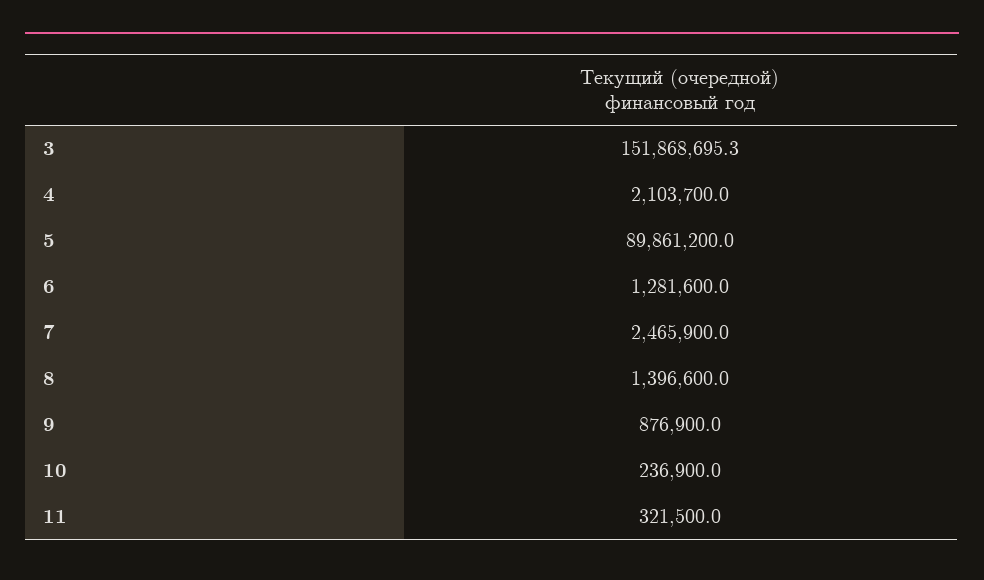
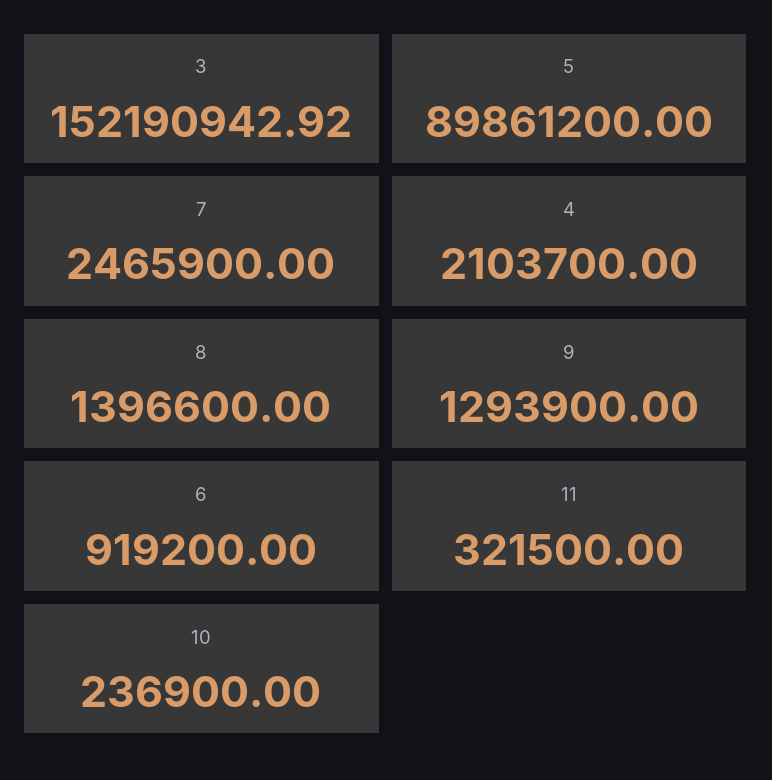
3: 151868695.3 -> 152190942.92
6: 1281600 -> 919200
9: 876900 -> 1293900

